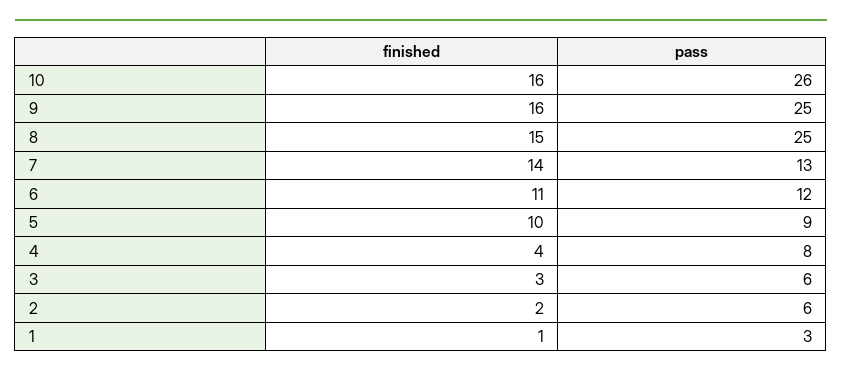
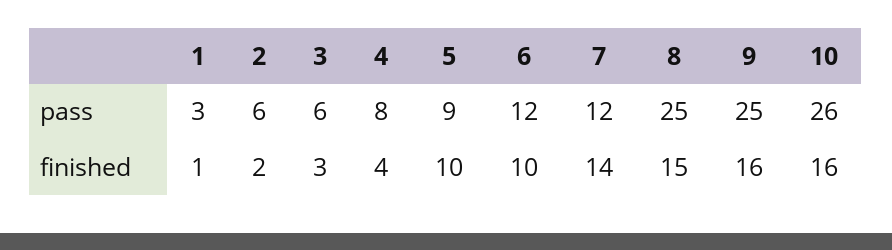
pass, 7: 13 -> 12
finished, 6: 11 -> 10

